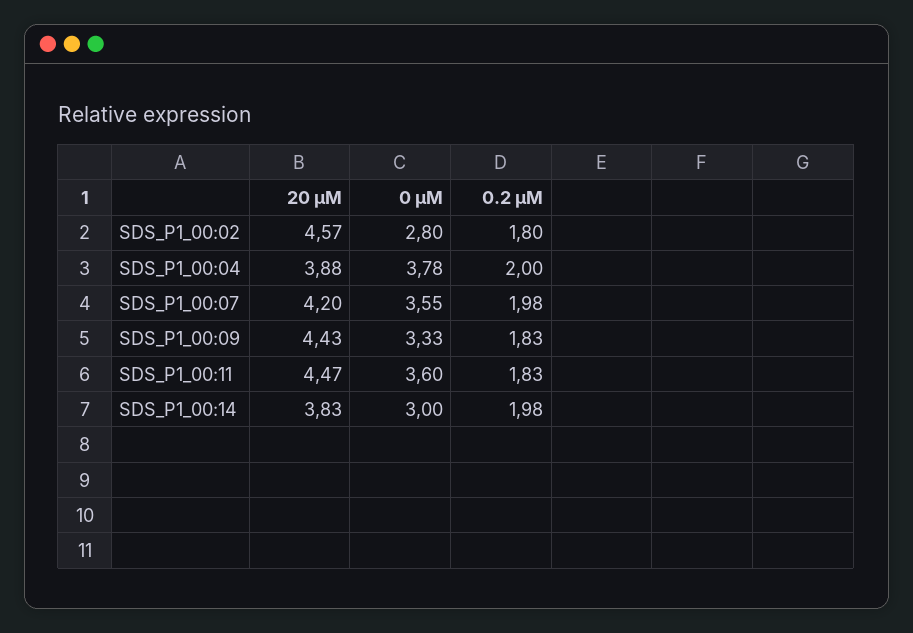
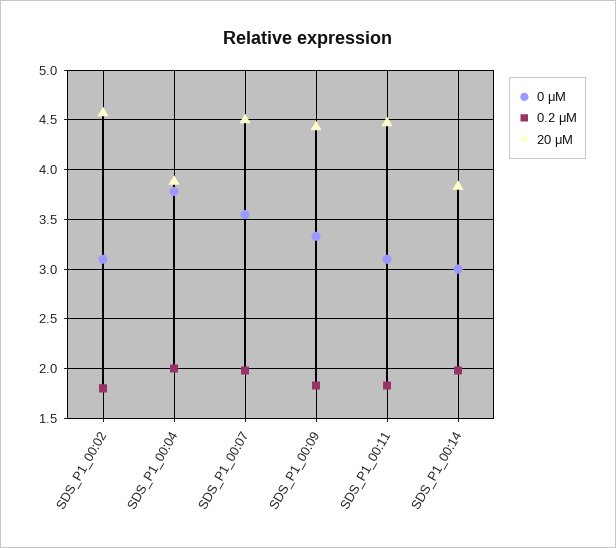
0 μM, SDS_P1_00:02: 2.8 -> 3.1
20 μM, SDS_P1_00:07: 4.2 -> 4.5
0 μM, SDS_P1_00:11: 3.6 -> 3.1

